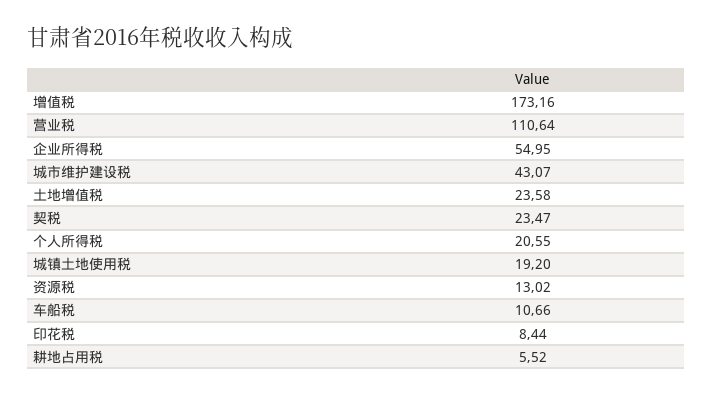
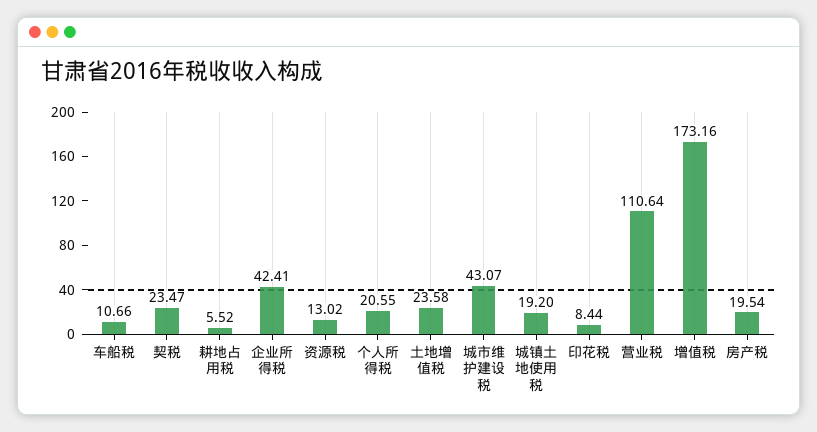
企业所得税: 54.95 -> 42.41
房产税: none -> 19.54

